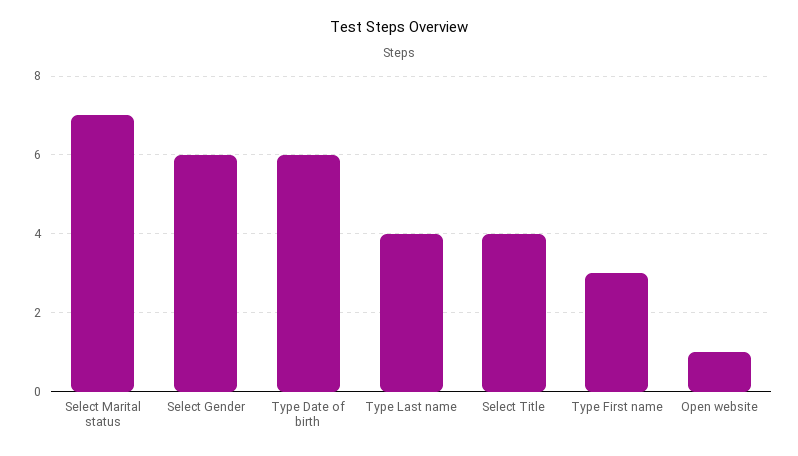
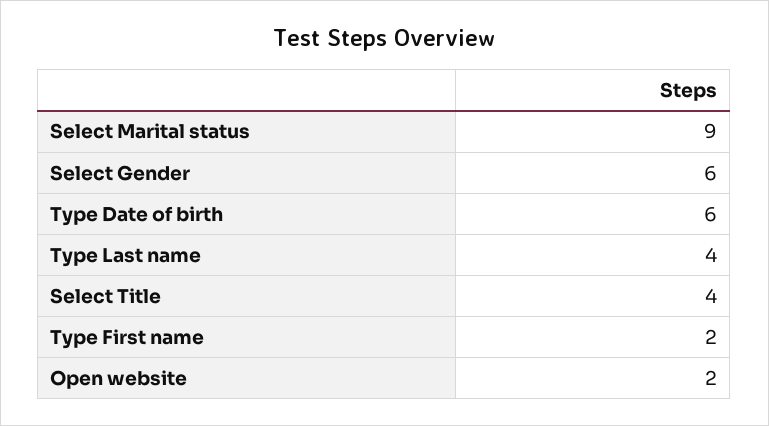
Select Marital status: 7 -> 9
Type First name: 3 -> 2
Open website: 1 -> 2

